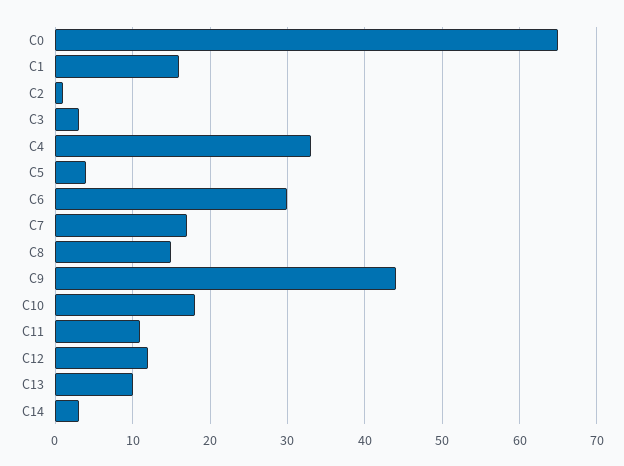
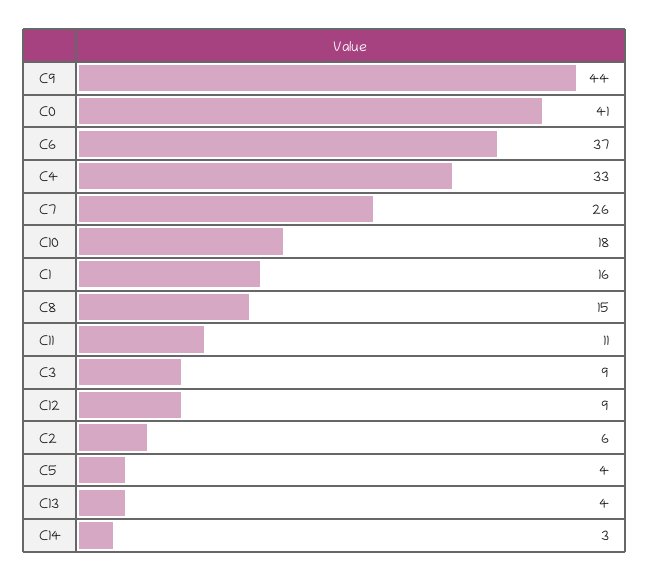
C0: 65 -> 41
C2: 1 -> 6
C3: 3 -> 9
C6: 30 -> 37
C7: 17 -> 26
C12: 12 -> 9
C13: 10 -> 4

